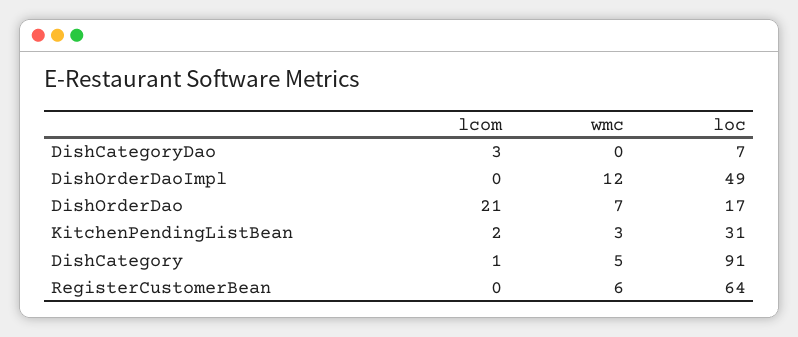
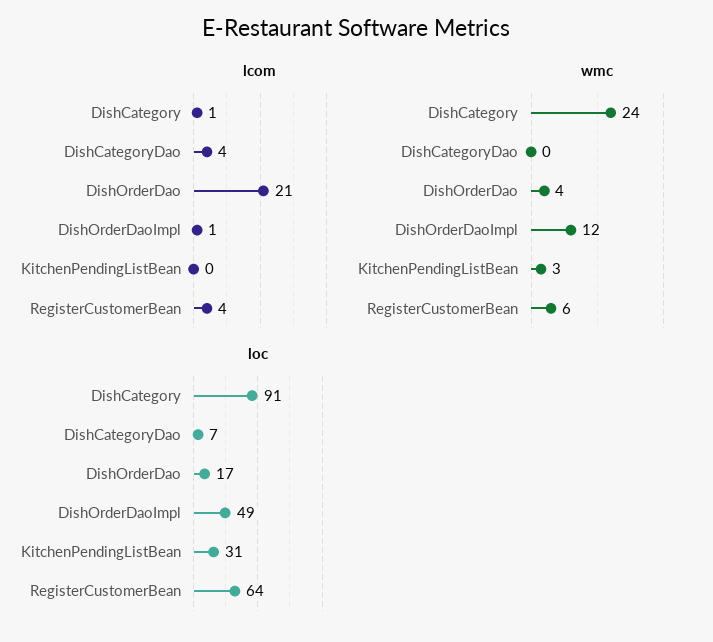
lcom, DishCategoryDao: 3 -> 4
lcom, DishOrderDaoImpl: 0 -> 1
wmc, DishOrderDao: 7 -> 4
lcom, KitchenPendingListBean: 2 -> 0
wmc, DishCategory: 5 -> 24
lcom, RegisterCustomerBean: 0 -> 4

